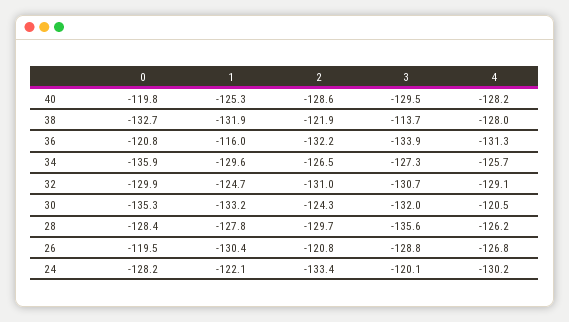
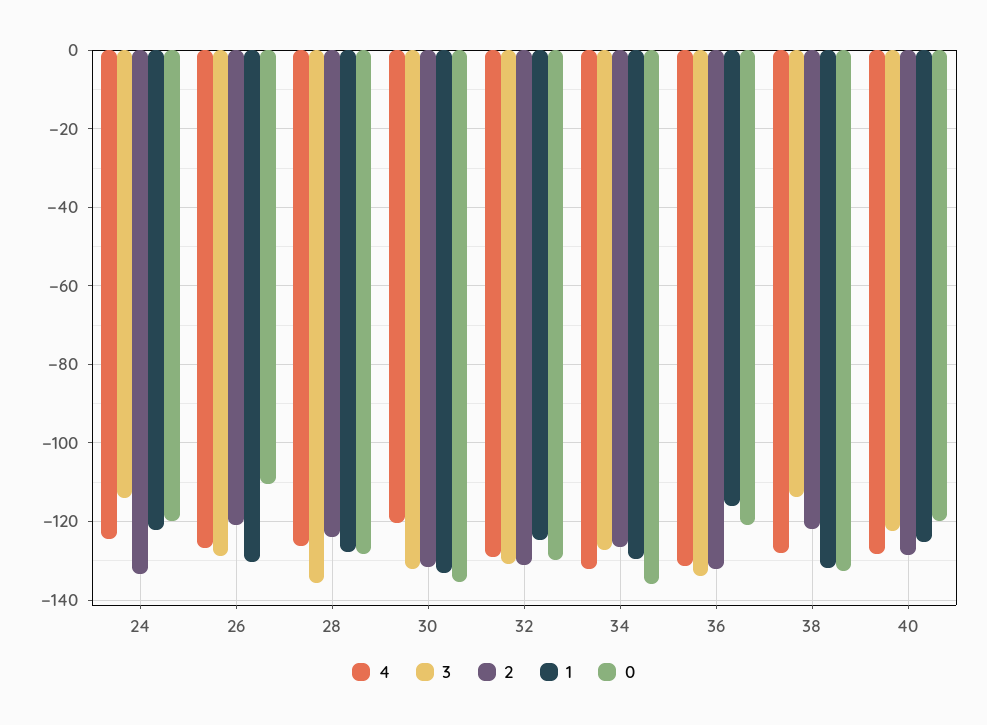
3, 40: -129.5 -> -122
4, 34: -125.7 -> -132
2, 30: -124.3 -> -132
2, 28: -129.7 -> -124
0, 26: -119.5 -> -110
0, 24: -128.2 -> -120
3, 24: -120.1 -> -114
4, 24: -130.2 -> -124

